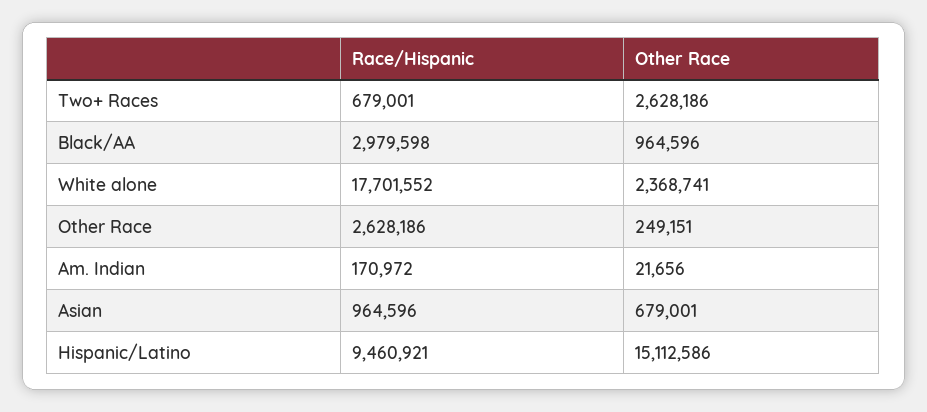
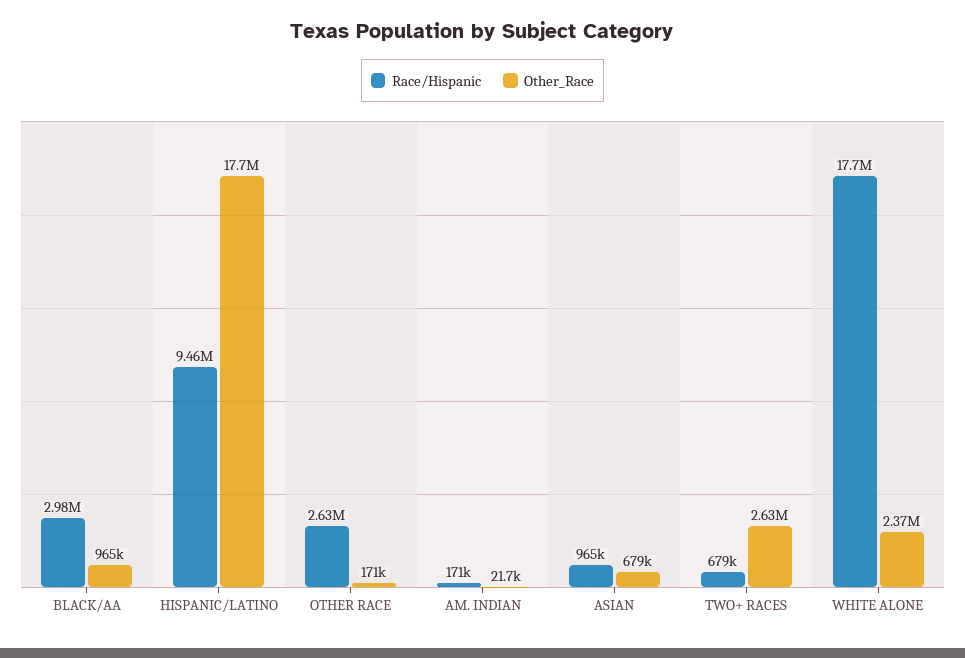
Other Race, Other Race: 249151 -> 171000
Other Race, Hispanic/Latino: 15112586 -> 17700000

